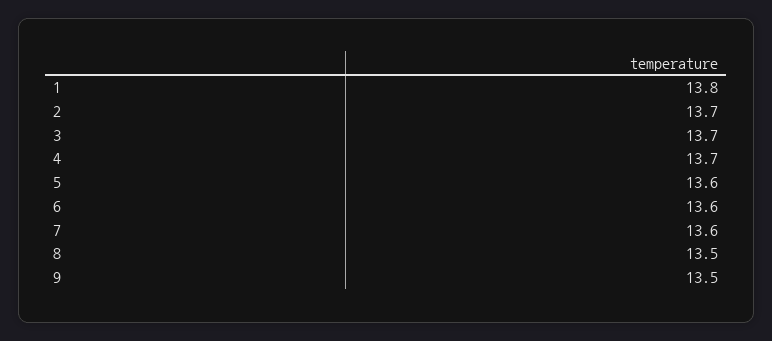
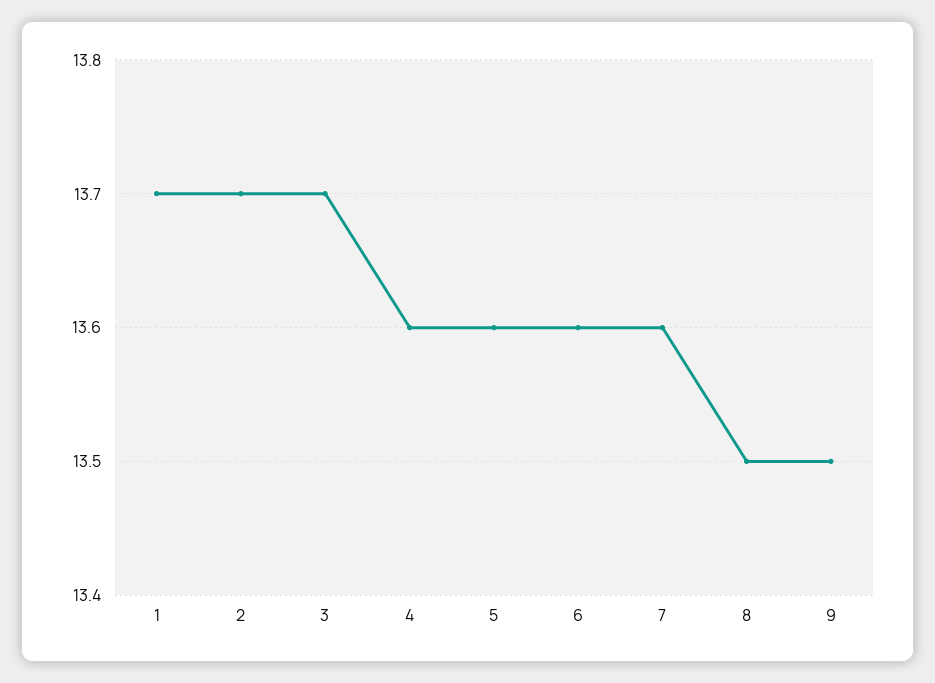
1: 13.8 -> 13.7
4: 13.7 -> 13.6

